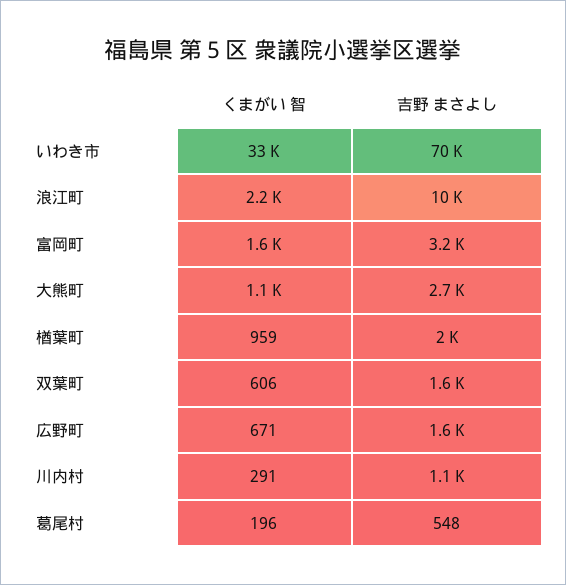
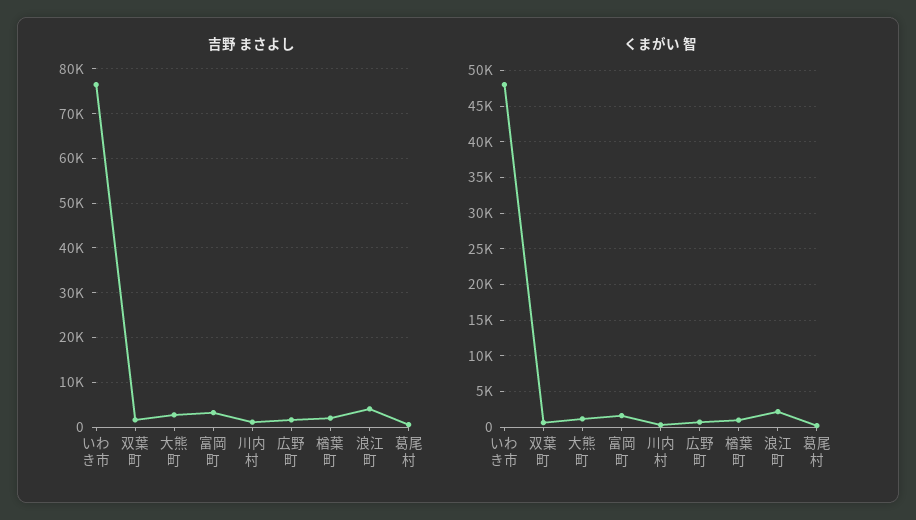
くまがい 智, いわき市: 33000 -> 48000
吉野 まさよし, いわき市: 70000 -> 76000
吉野 まさよし, 浪江町: 10000 -> 4000

